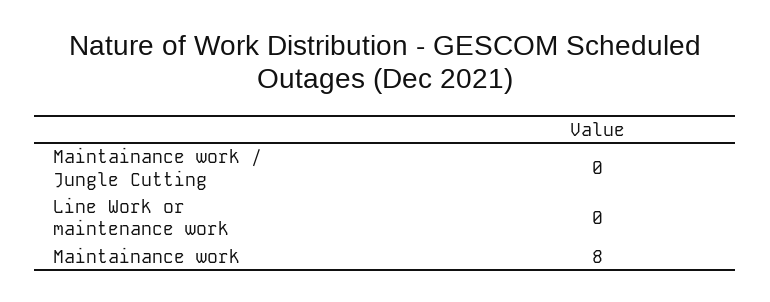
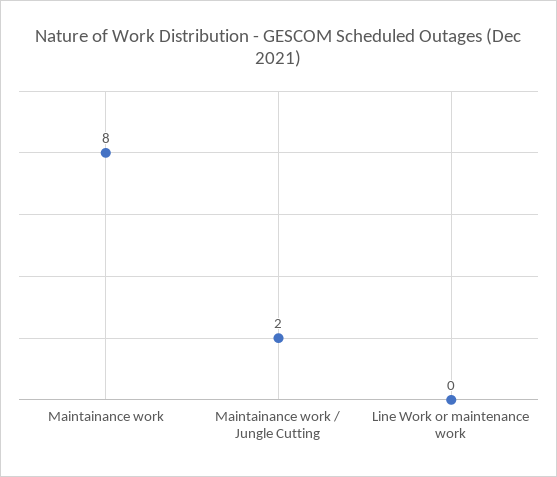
Maintainance work / Jungle Cutting: 0 -> 2

